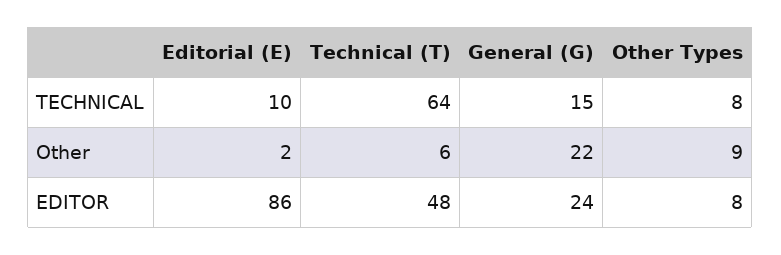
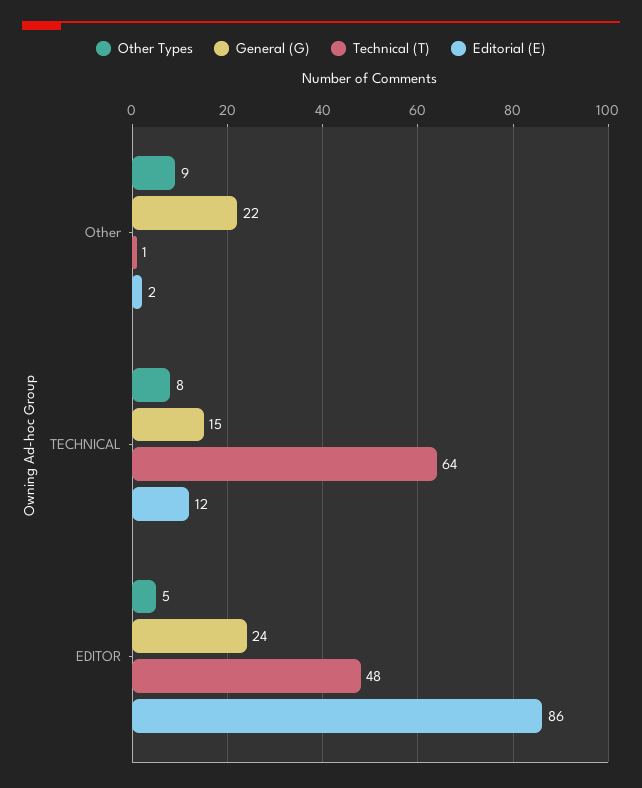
Editorial (E), TECHNICAL: 10 -> 12
Technical (T), Other: 6 -> 1
Other Types, EDITOR: 8 -> 5

